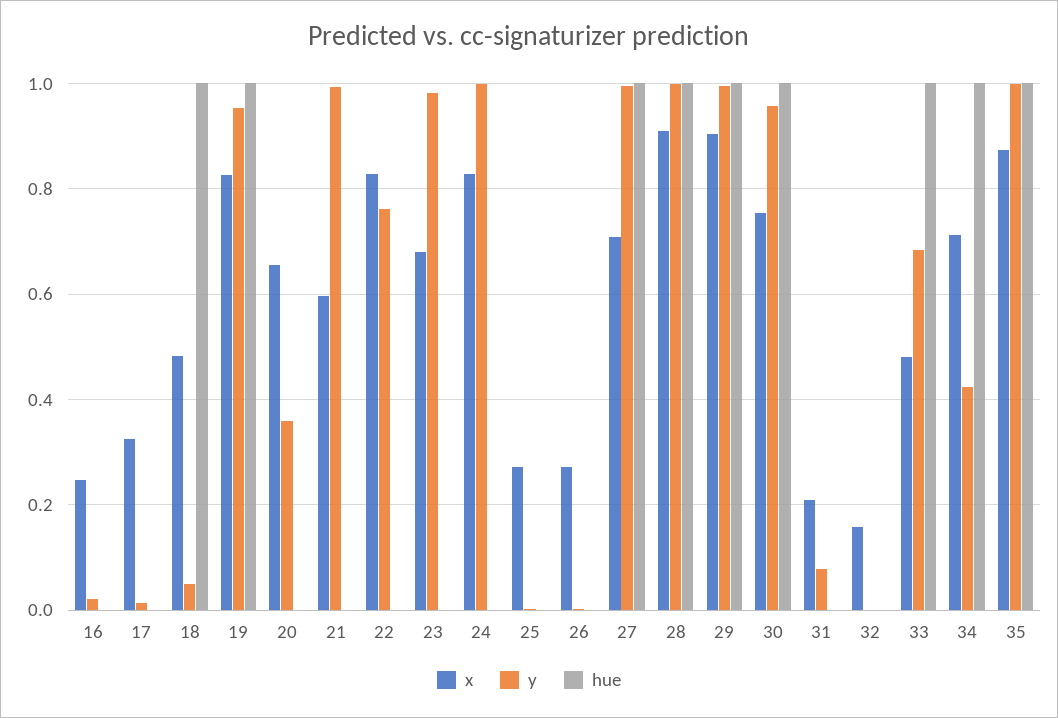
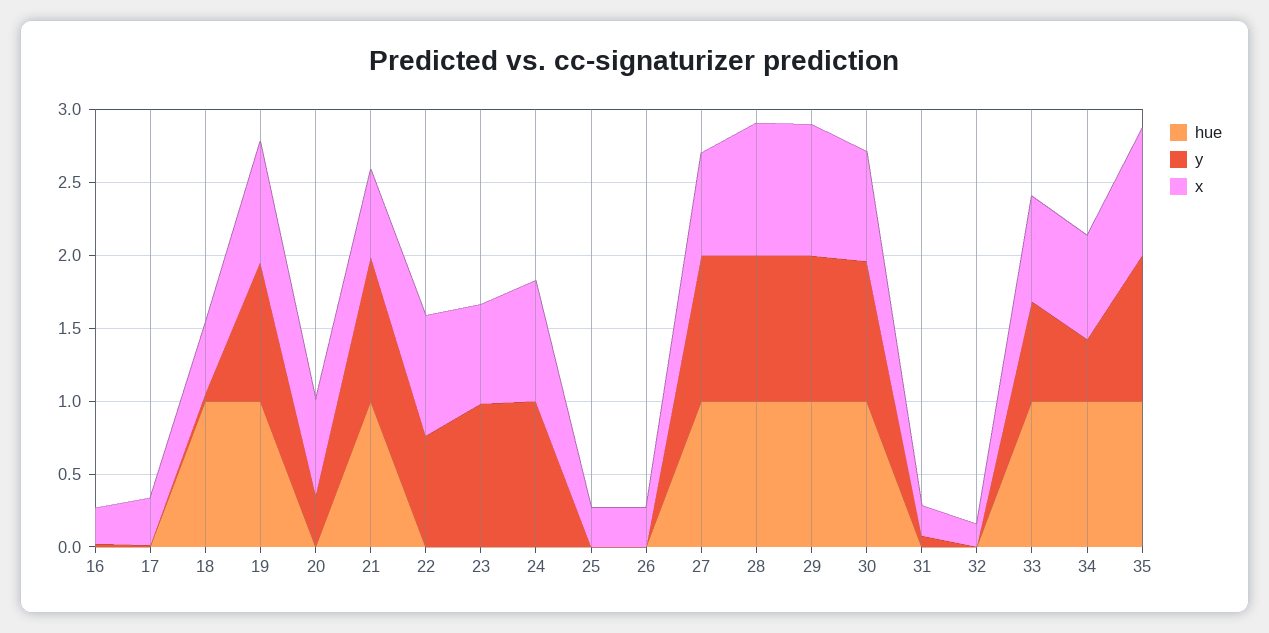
hue, 21: 0 -> 1
x, 33: 0.48 -> 0.7

